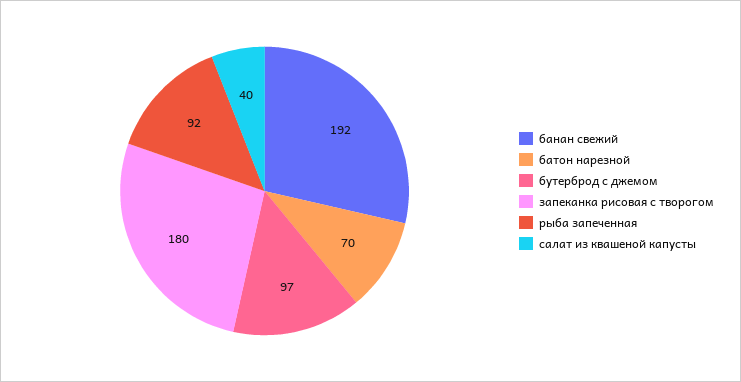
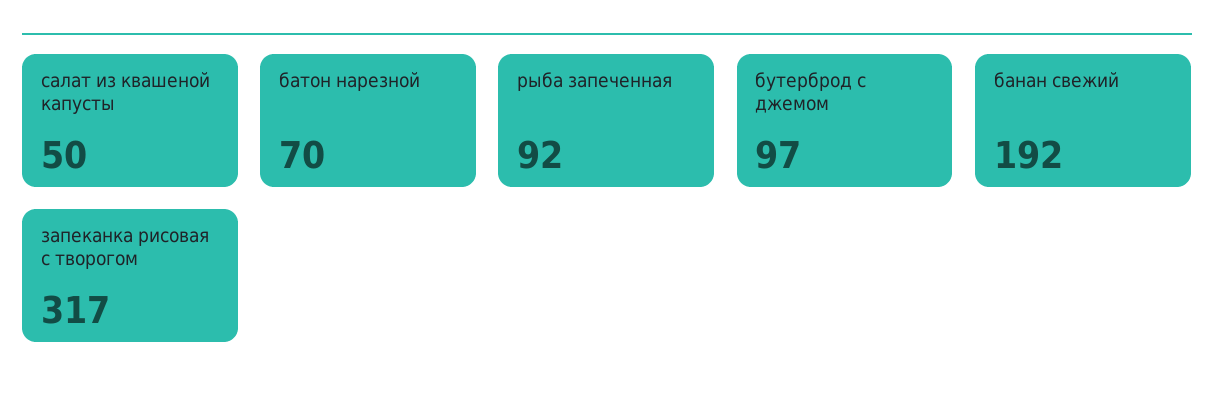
запеканка рисовая с творогом: 180 -> 317
салат из квашеной капусты: 40 -> 50

